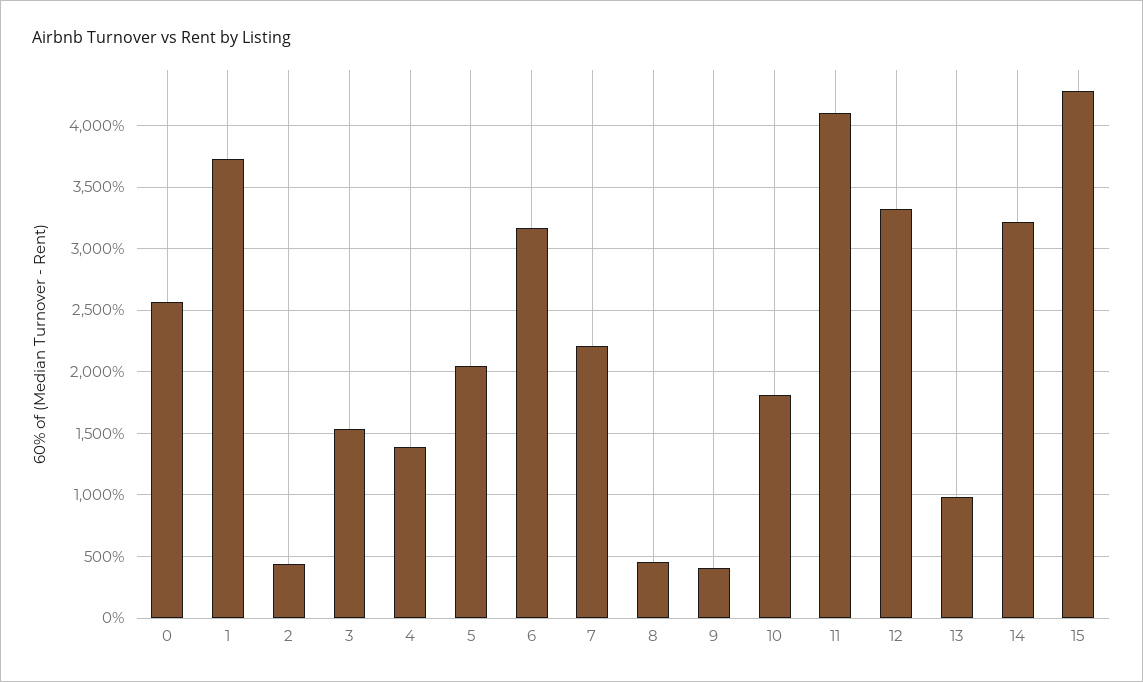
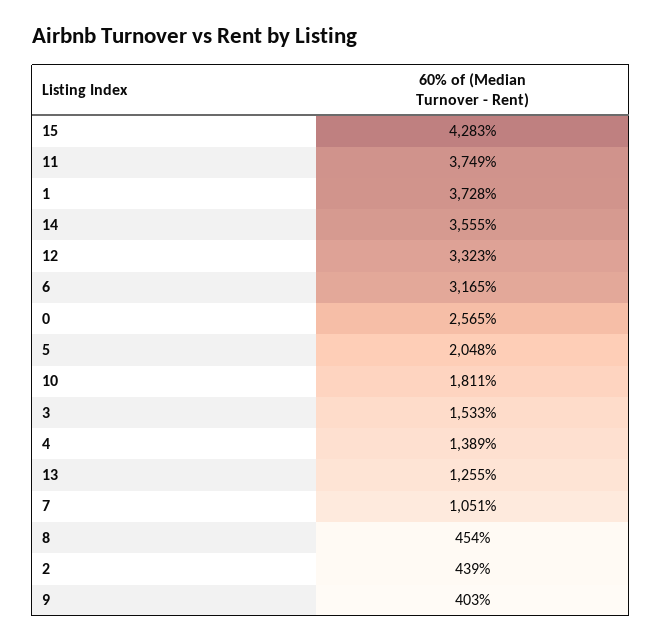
7: 2200 -> 1051
11: 4100 -> 3749
13: 1000 -> 1255
14: 3200 -> 3555

